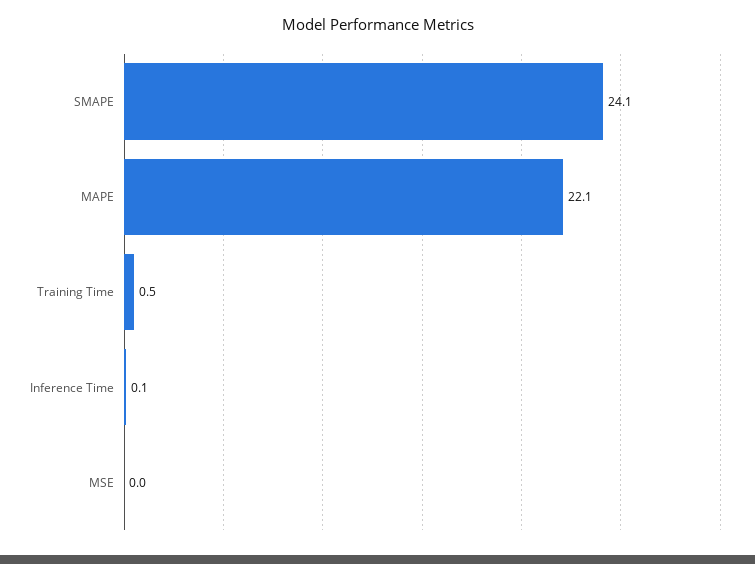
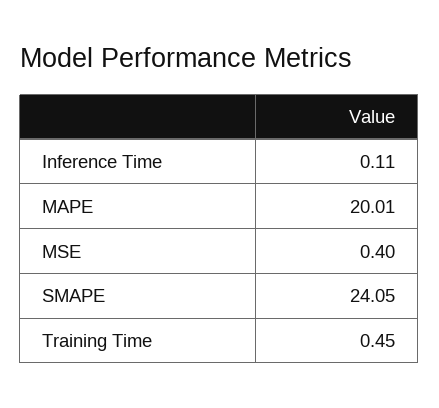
MAPE: 22.1 -> 20.01
MSE: 0 -> 0.4

